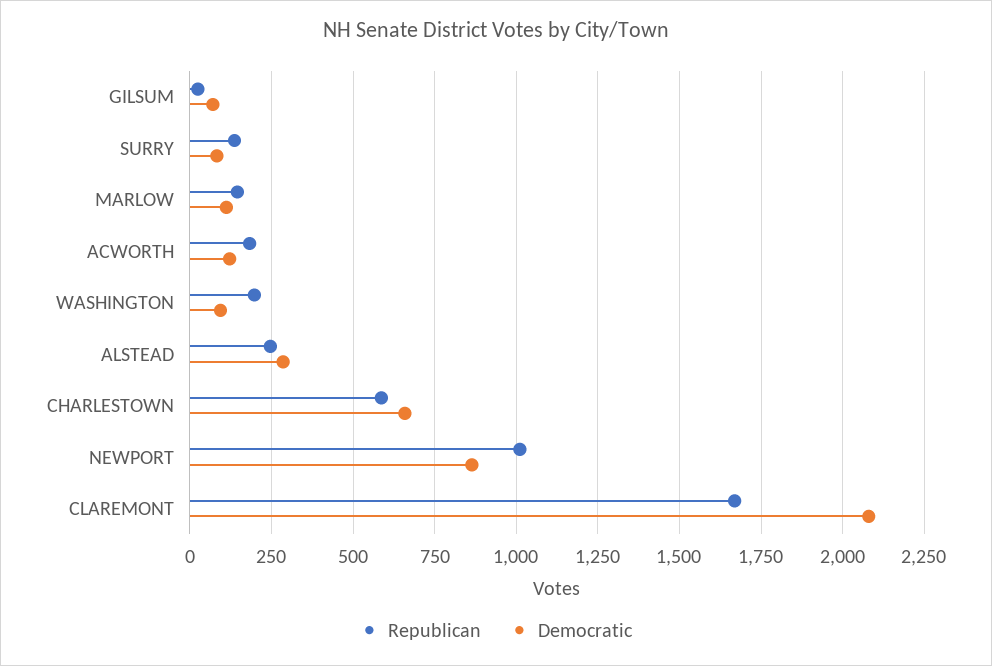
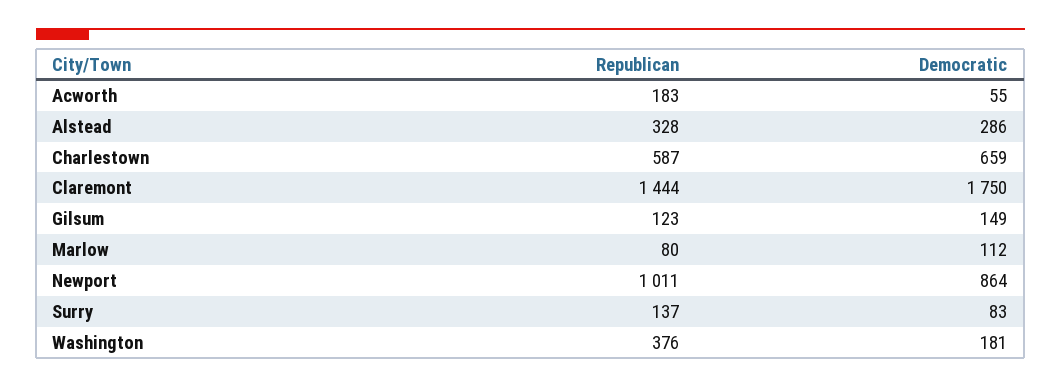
Republican, GILSUM: 25 -> 123
Democratic, GILSUM: 75 -> 149
Republican, MARLOW: 150 -> 80
Democratic, ACWORTH: 125 -> 55
Republican, WASHINGTON: 200 -> 376
Democratic, WASHINGTON: 100 -> 181
Republican, ALSTEAD: 250 -> 328
Republican, CLAREMONT: 1675 -> 1444
Democratic, CLAREMONT: 2075 -> 1750

